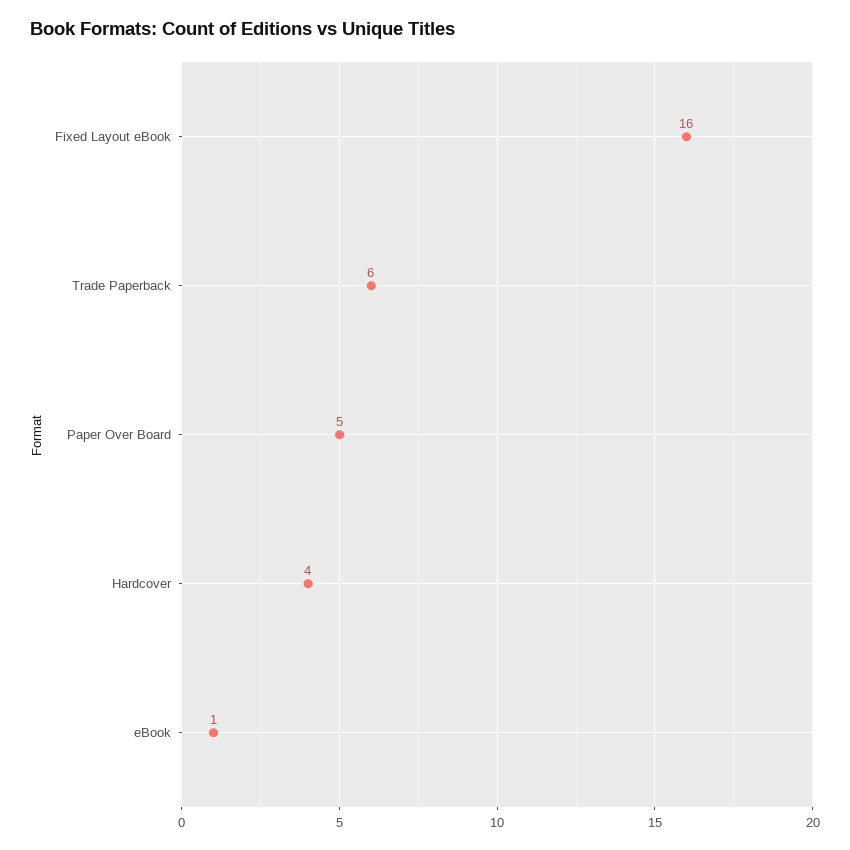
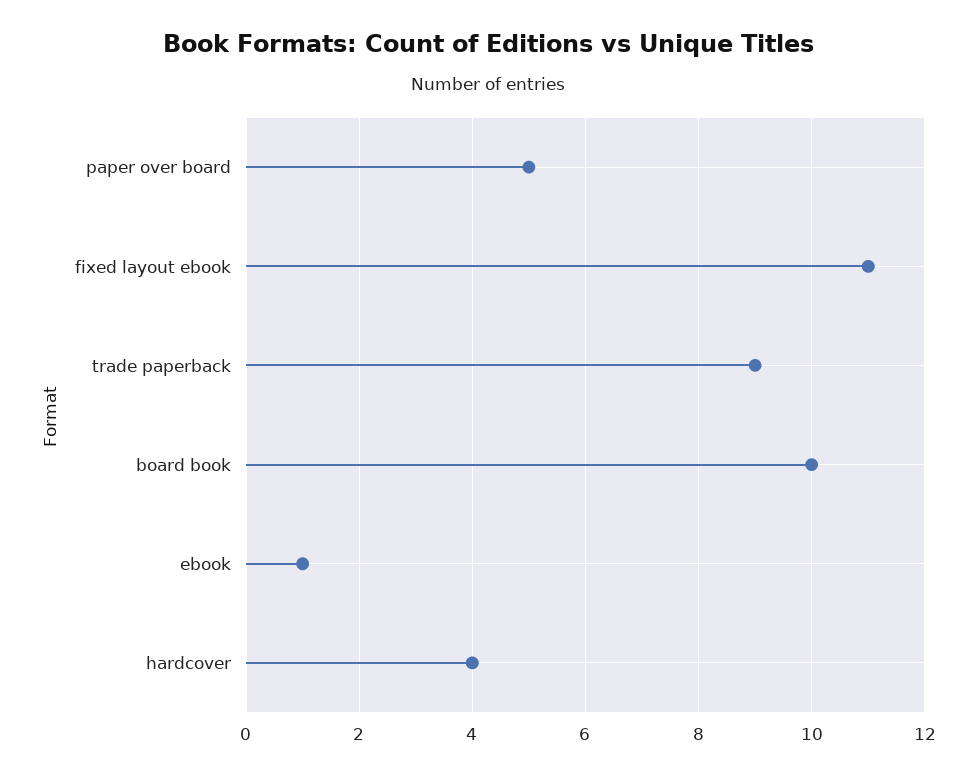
Fixed Layout eBook: 16 -> 11
Trade Paperback: 6 -> 9
board book: none -> 10

